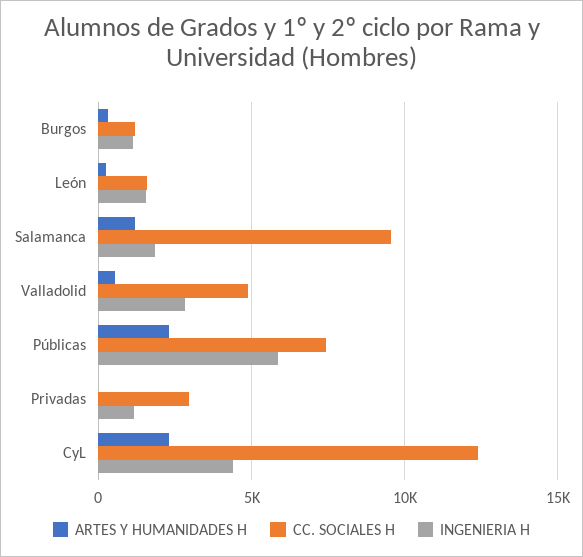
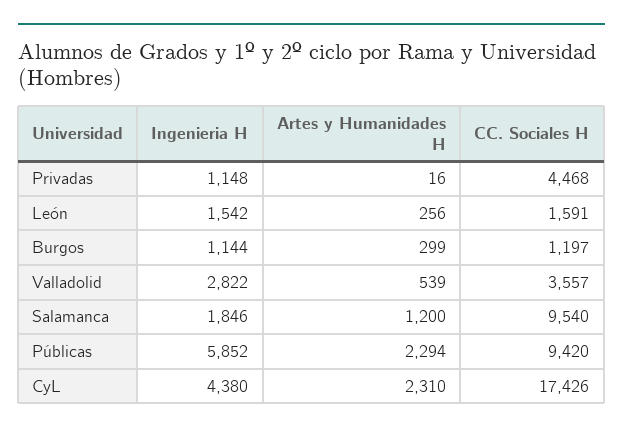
CC. SOCIALES H, Valladolid: 5000 -> 3557
CC. SOCIALES H, Públicas: 7500 -> 9420
CC. SOCIALES H, Privadas: 3000 -> 4468
CC. SOCIALES H, CyL: 12500 -> 17426

